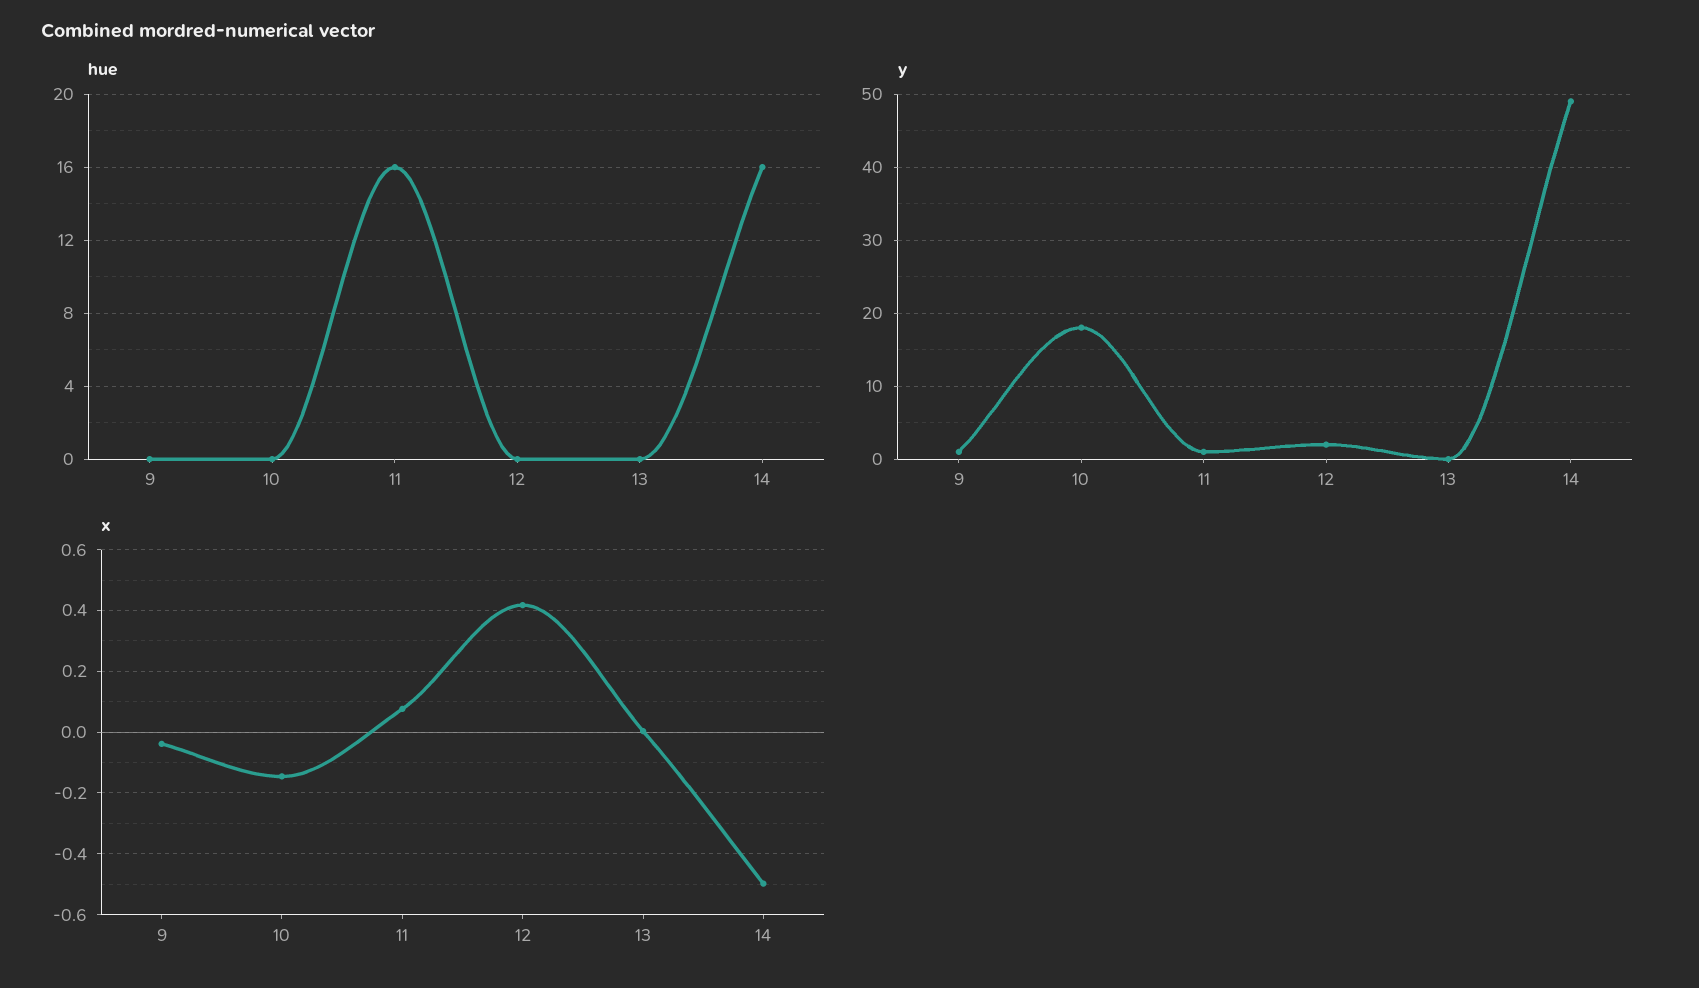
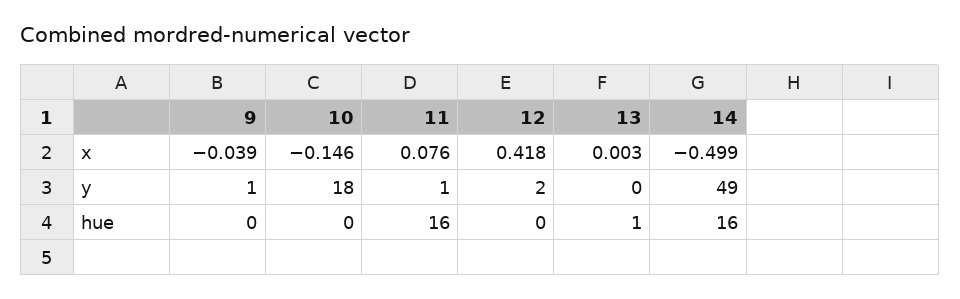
hue, 13: 0 -> 1

